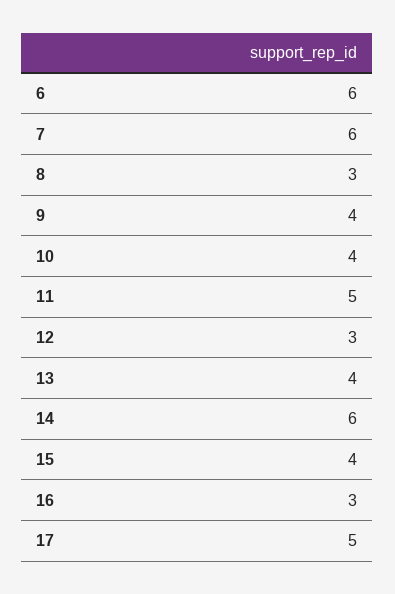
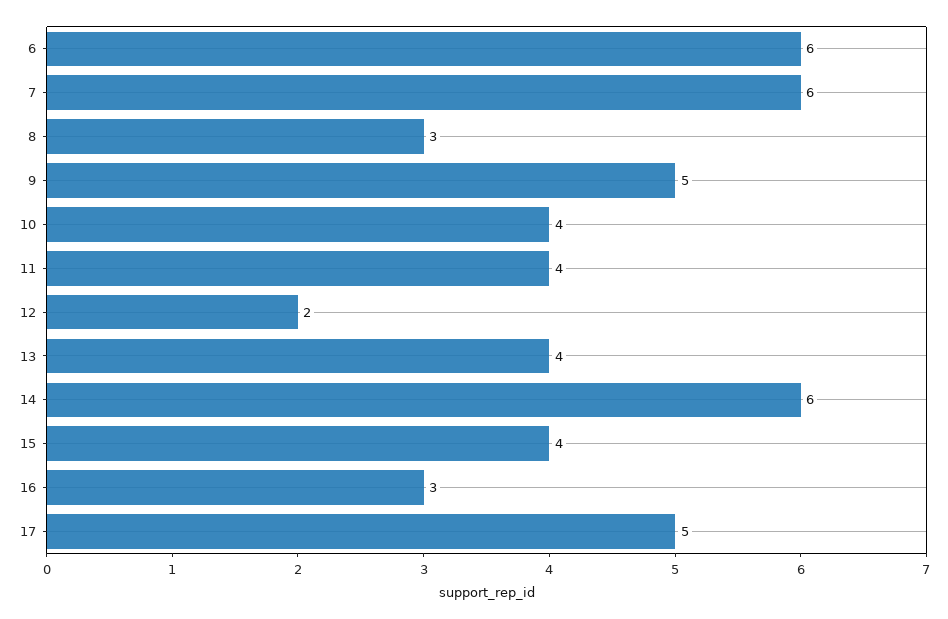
9: 4 -> 5
11: 5 -> 4
12: 3 -> 2

